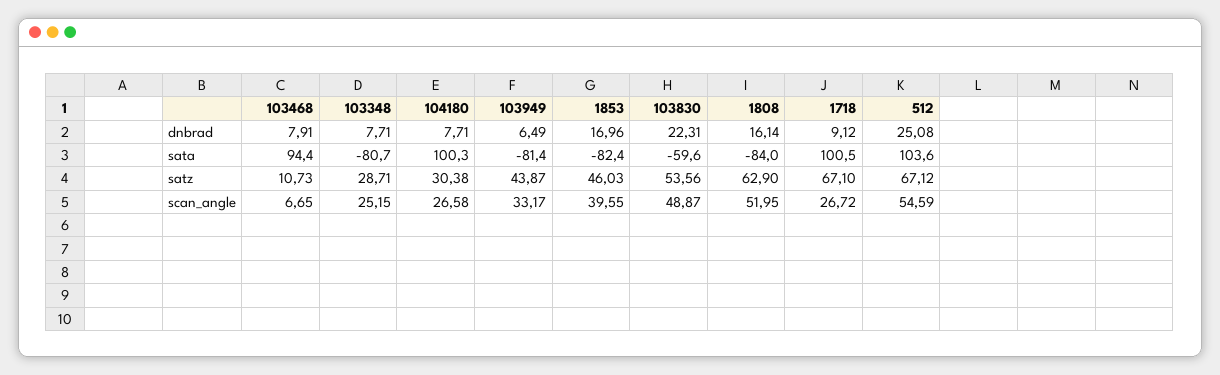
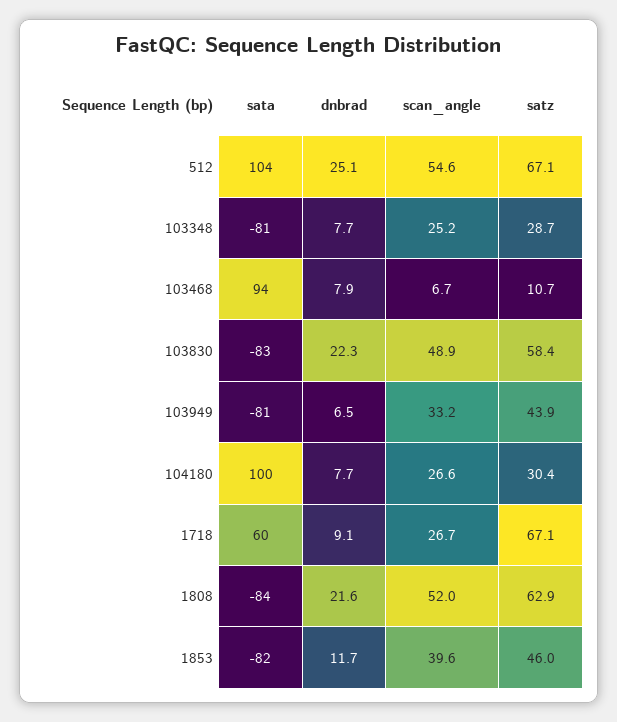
1853, dnbrad: 16.96 -> 11.7
1808, dnbrad: 16.14 -> 21.6
103830, sata: -59.6 -> -83
1718, sata: 100.5 -> 60
103830, satz: 53.56 -> 58.4

